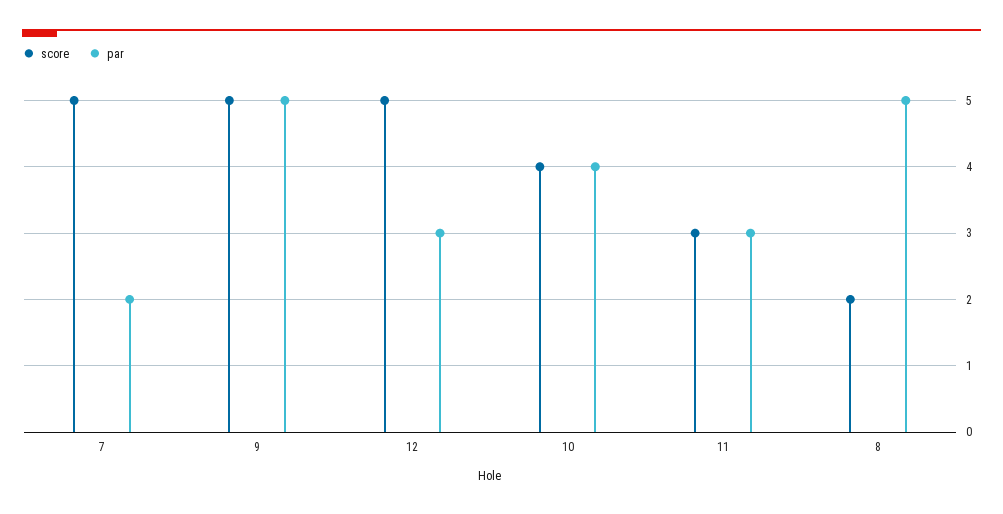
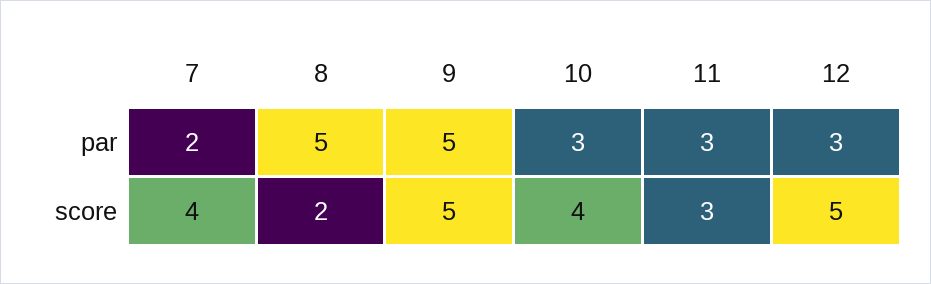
score, 7: 5 -> 4
par, 10: 4 -> 3

